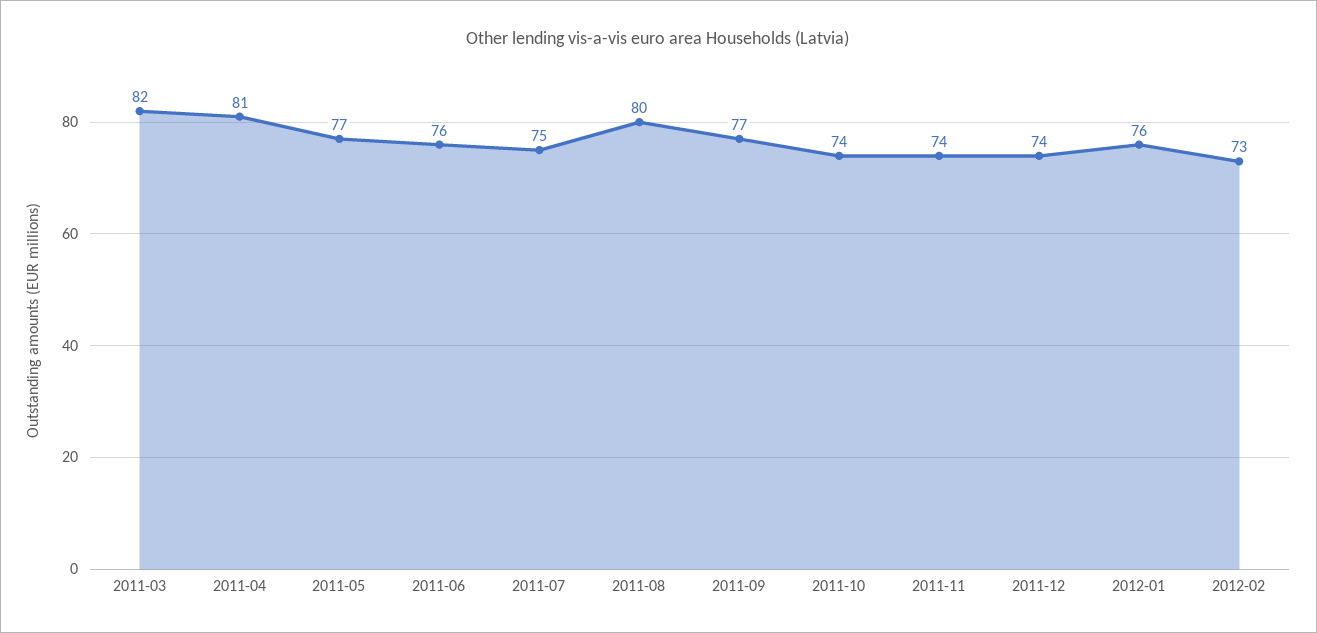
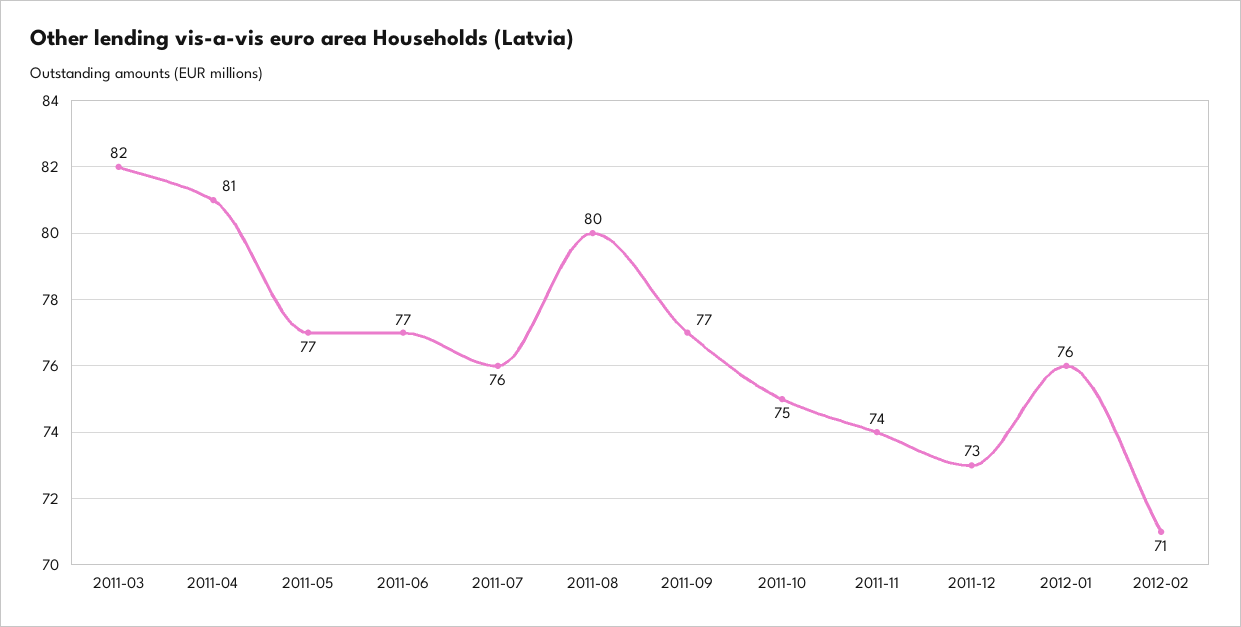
2011-06: 76 -> 77
2011-07: 75 -> 76
2011-10: 74 -> 75
2011-12: 74 -> 73
2012-02: 73 -> 71

